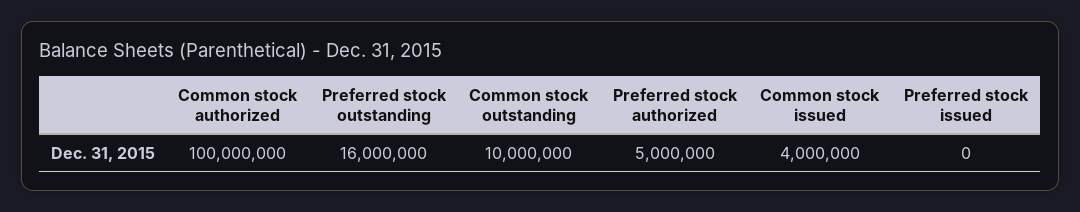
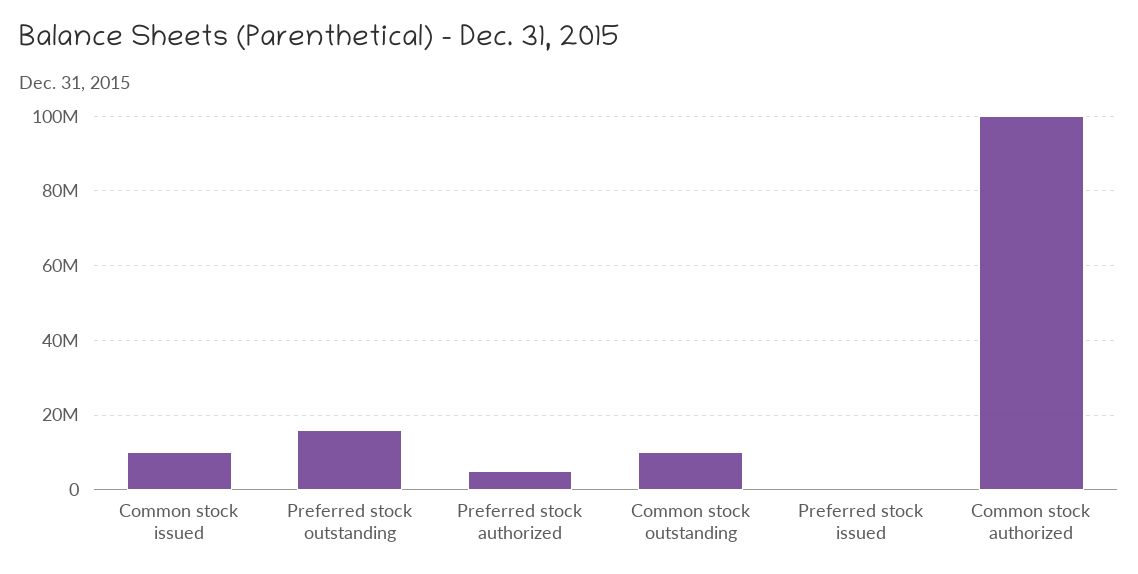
Common stock issued: 4000000 -> 10000000

